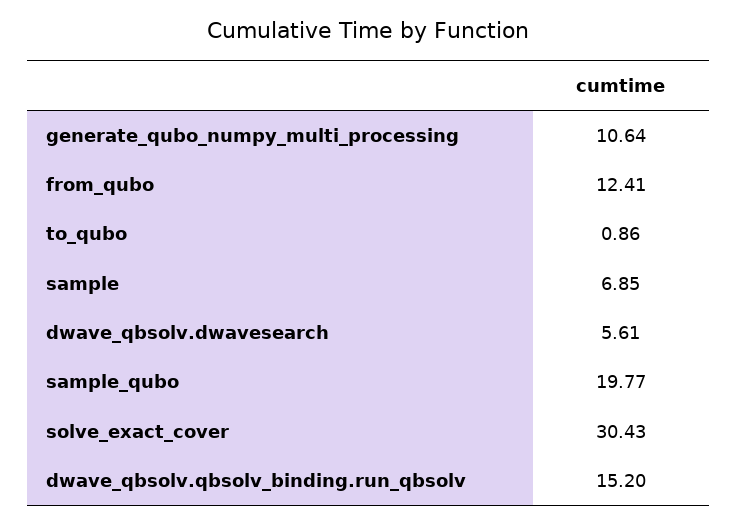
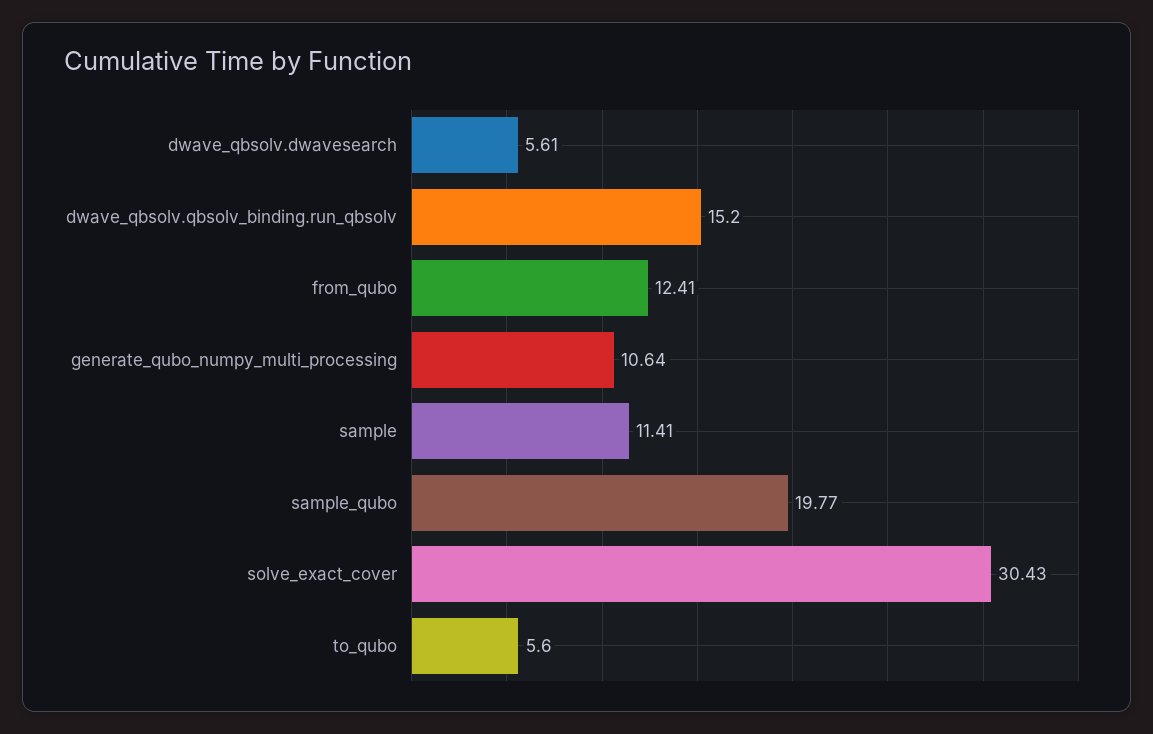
to_qubo: 0.86 -> 5.6
sample: 6.85 -> 11.41

